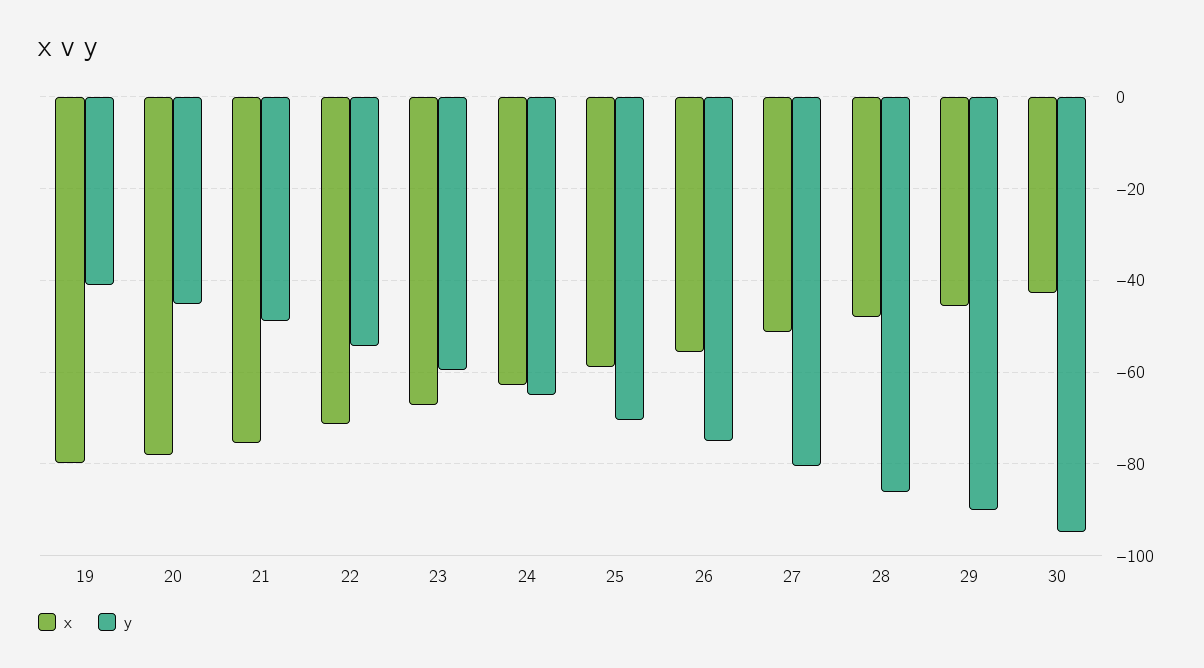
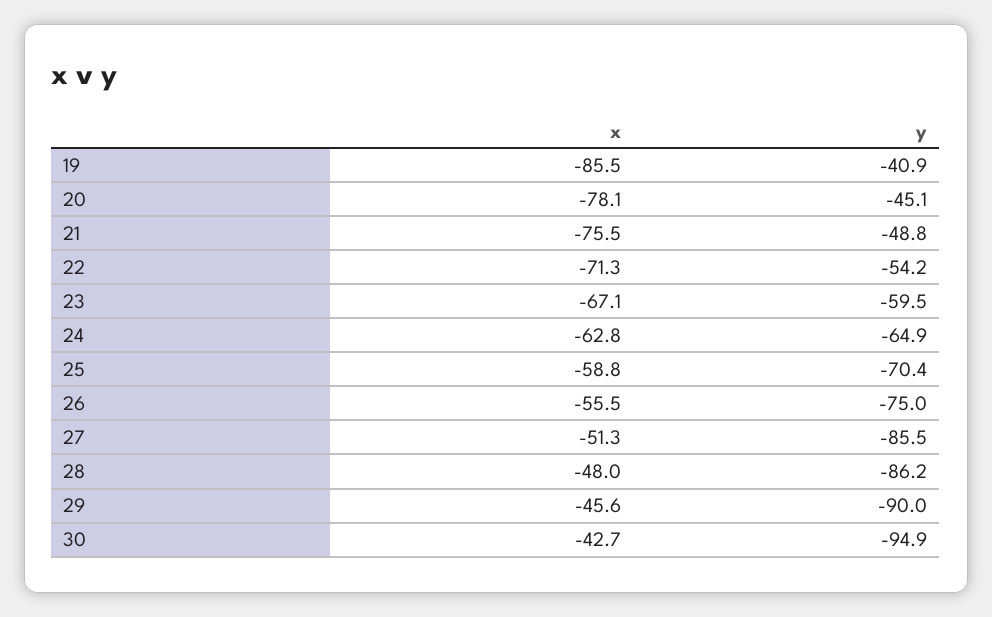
x, 19: -80 -> -85.5
y, 27: -80 -> -85.5

